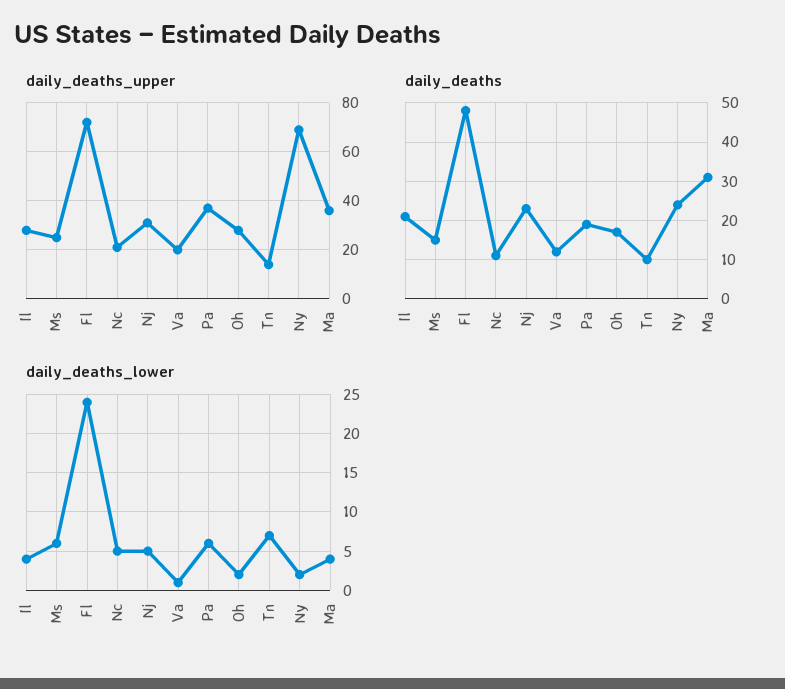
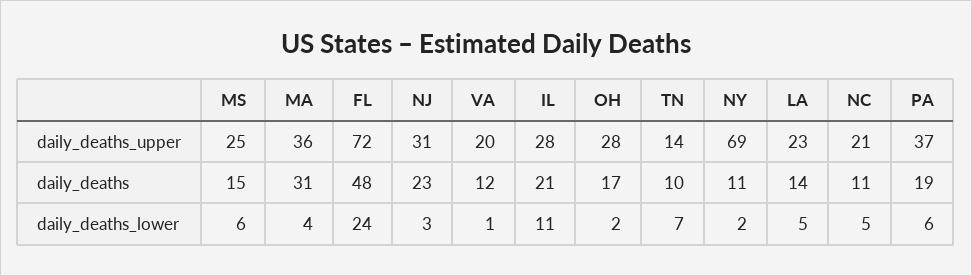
daily_deaths, Ny: 25 -> 11
daily_deaths_lower, Il: 4 -> 11
daily_deaths_lower, Nj: 5 -> 3
daily_deaths_upper, LA: none -> 23
daily_deaths, LA: none -> 14
daily_deaths_lower, LA: none -> 5

